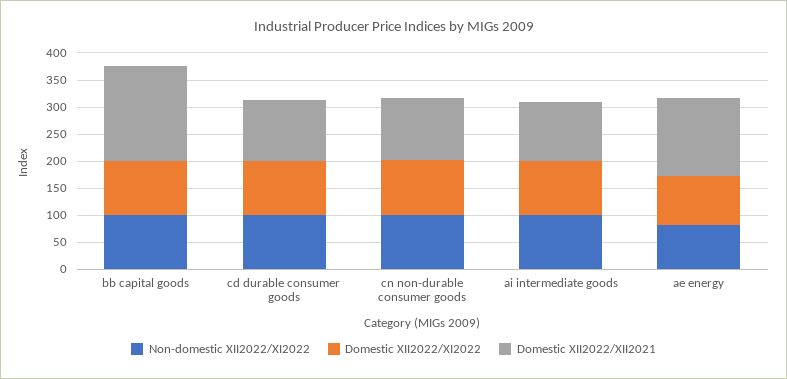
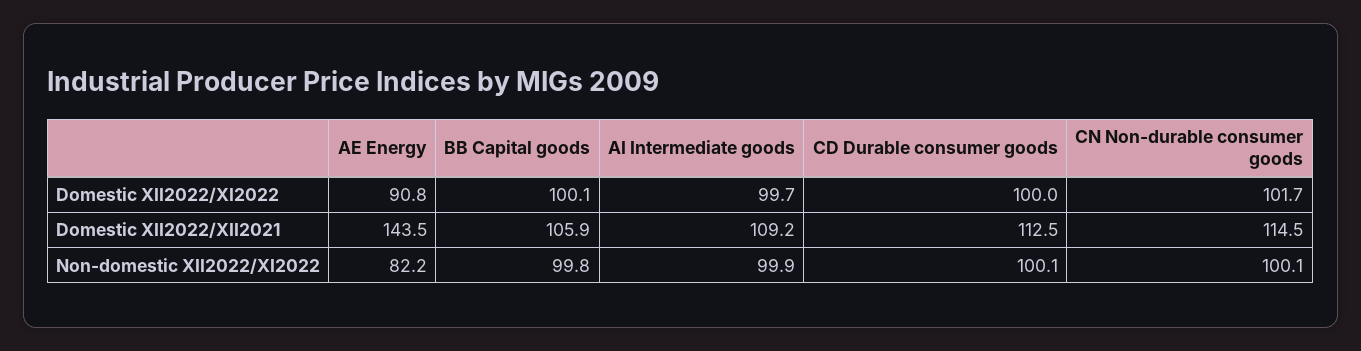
Domestic XII2022/XII2021, bb capital goods: 175 -> 105.9

